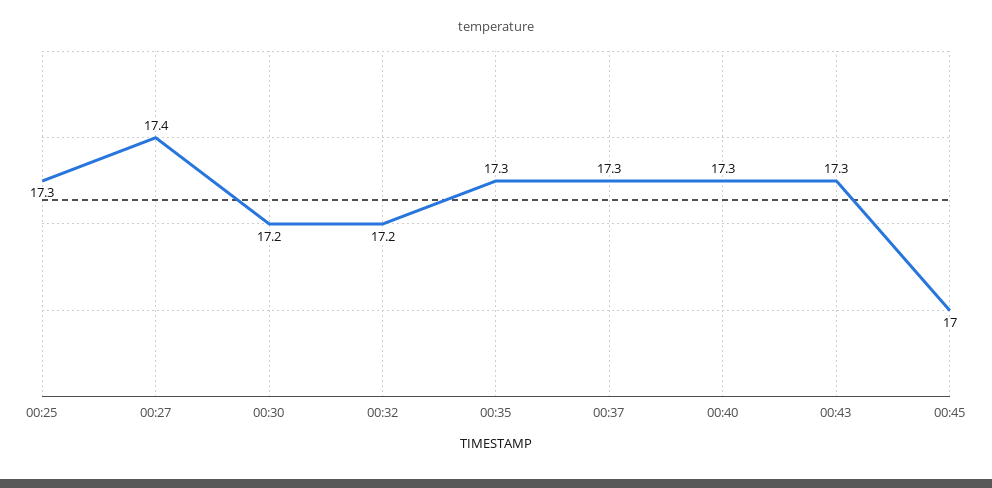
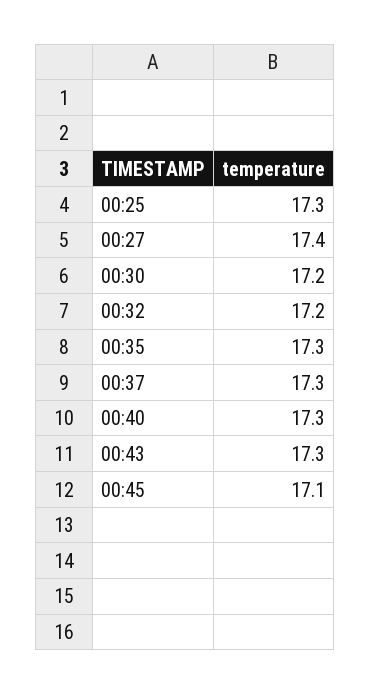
00:45: 17 -> 17.1

